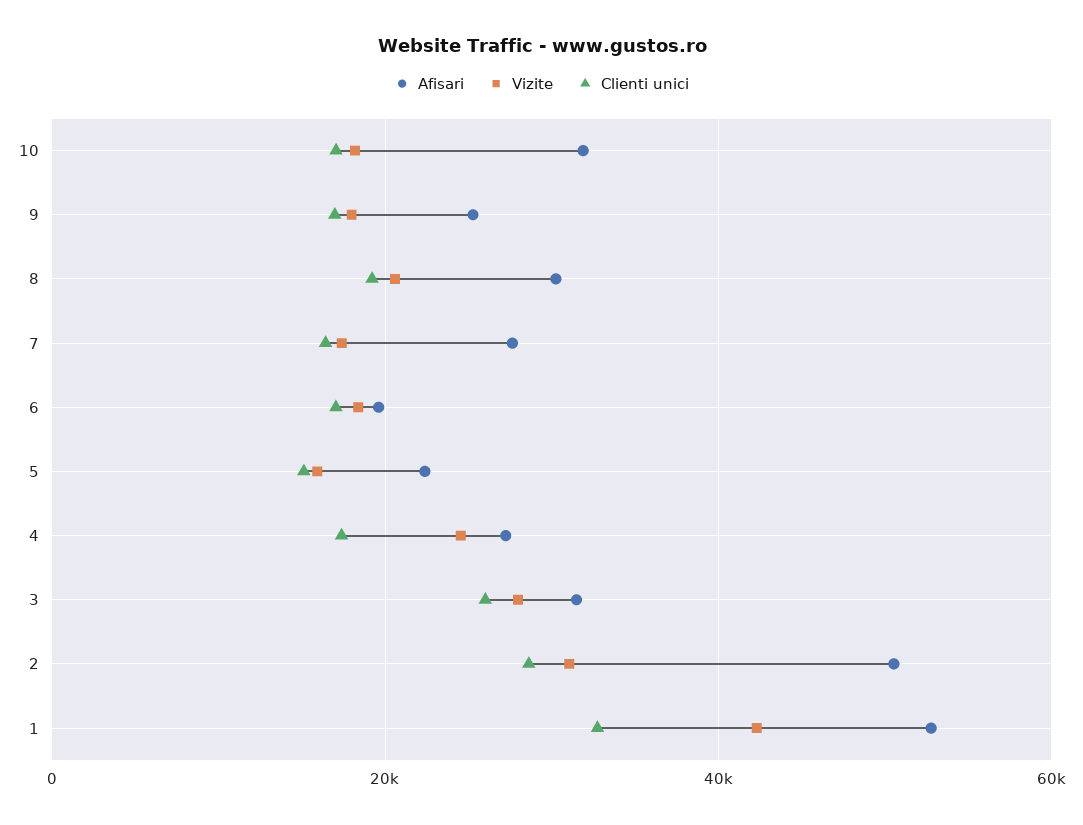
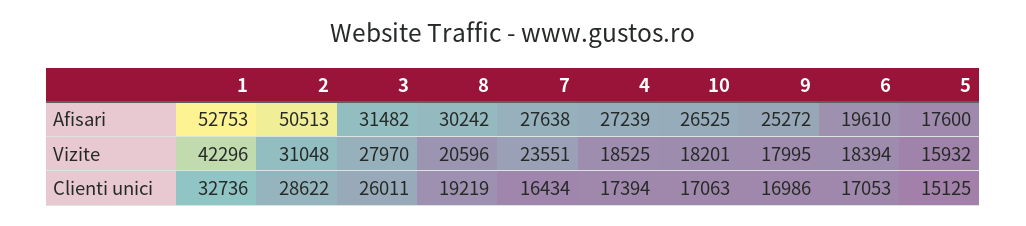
Afisari, 10: 32000 -> 26525
Vizite, 7: 18000 -> 23551
Afisari, 5: 22000 -> 17600
Vizite, 4: 24000 -> 18525

